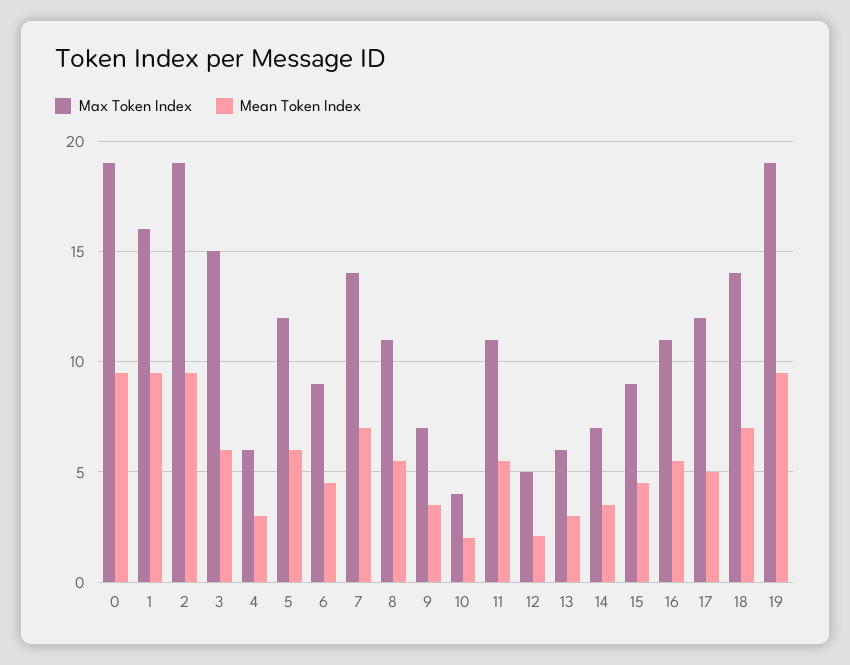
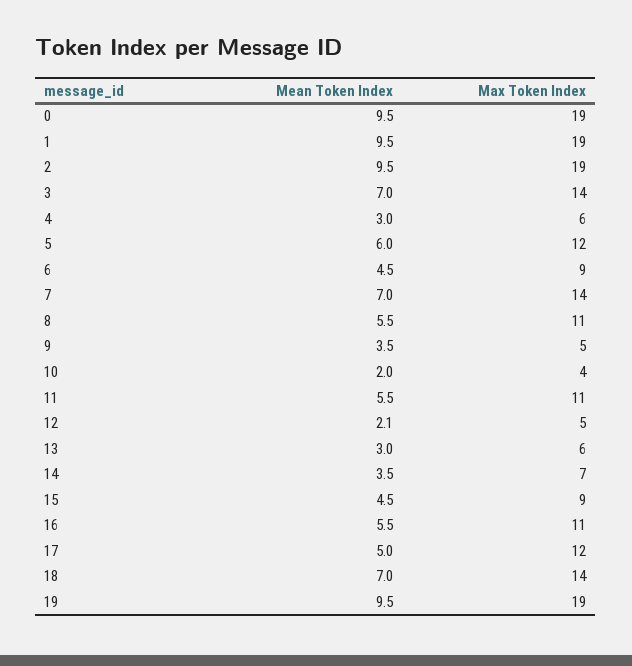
Max Token Index, 1: 16 -> 19
Max Token Index, 3: 15 -> 14
Mean Token Index, 3: 6 -> 7
Max Token Index, 9: 7 -> 5

